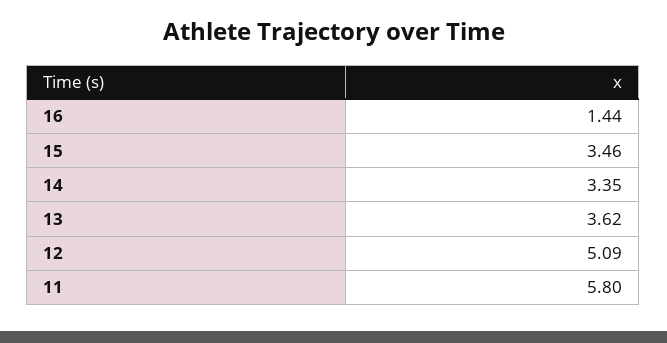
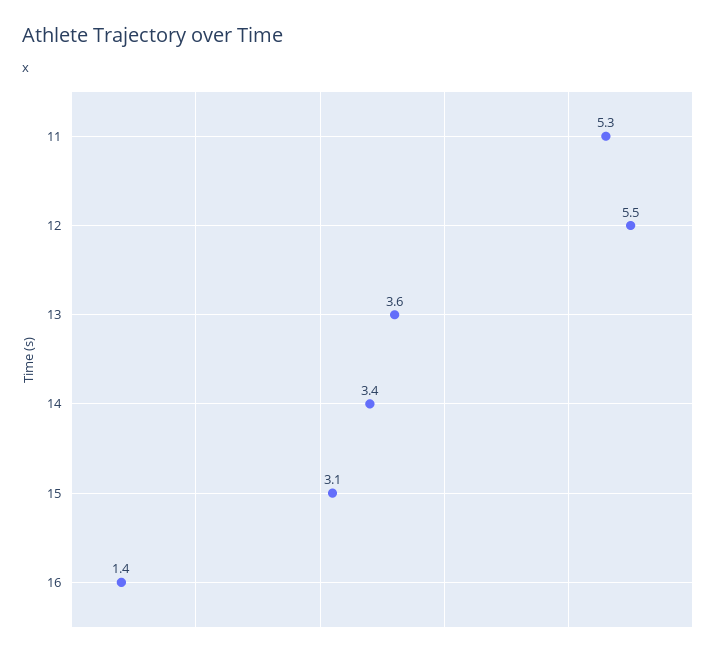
15: 3.46 -> 3.1
12: 5.09 -> 5.5
11: 5.8 -> 5.3

